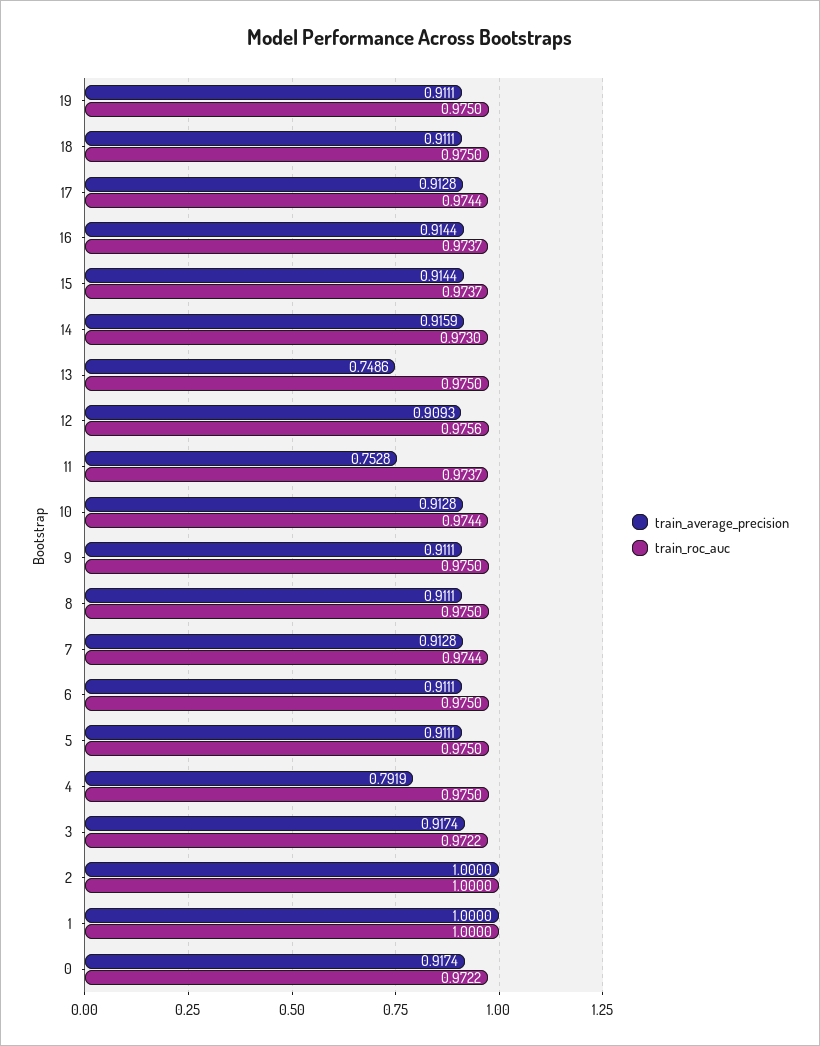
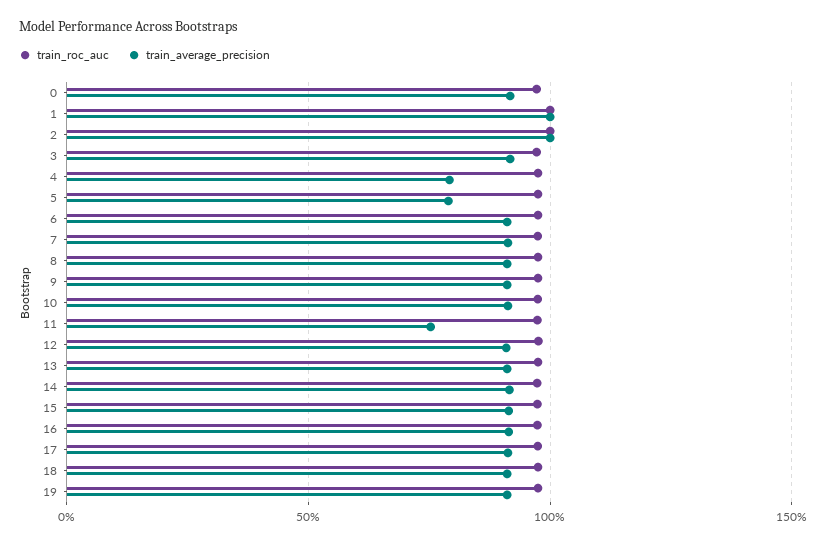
train_average_precision, 13: 0.7486 -> 0.9
train_average_precision, 5: 0.9111 -> 0.8

